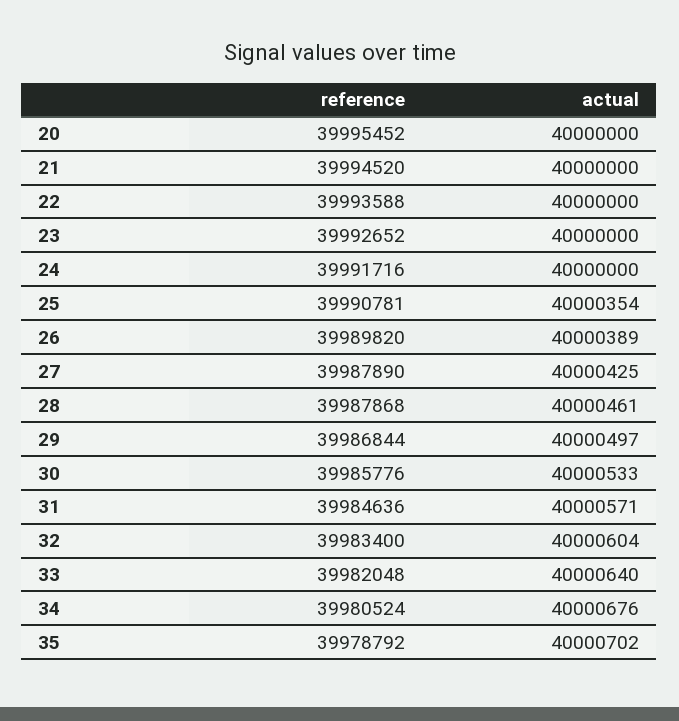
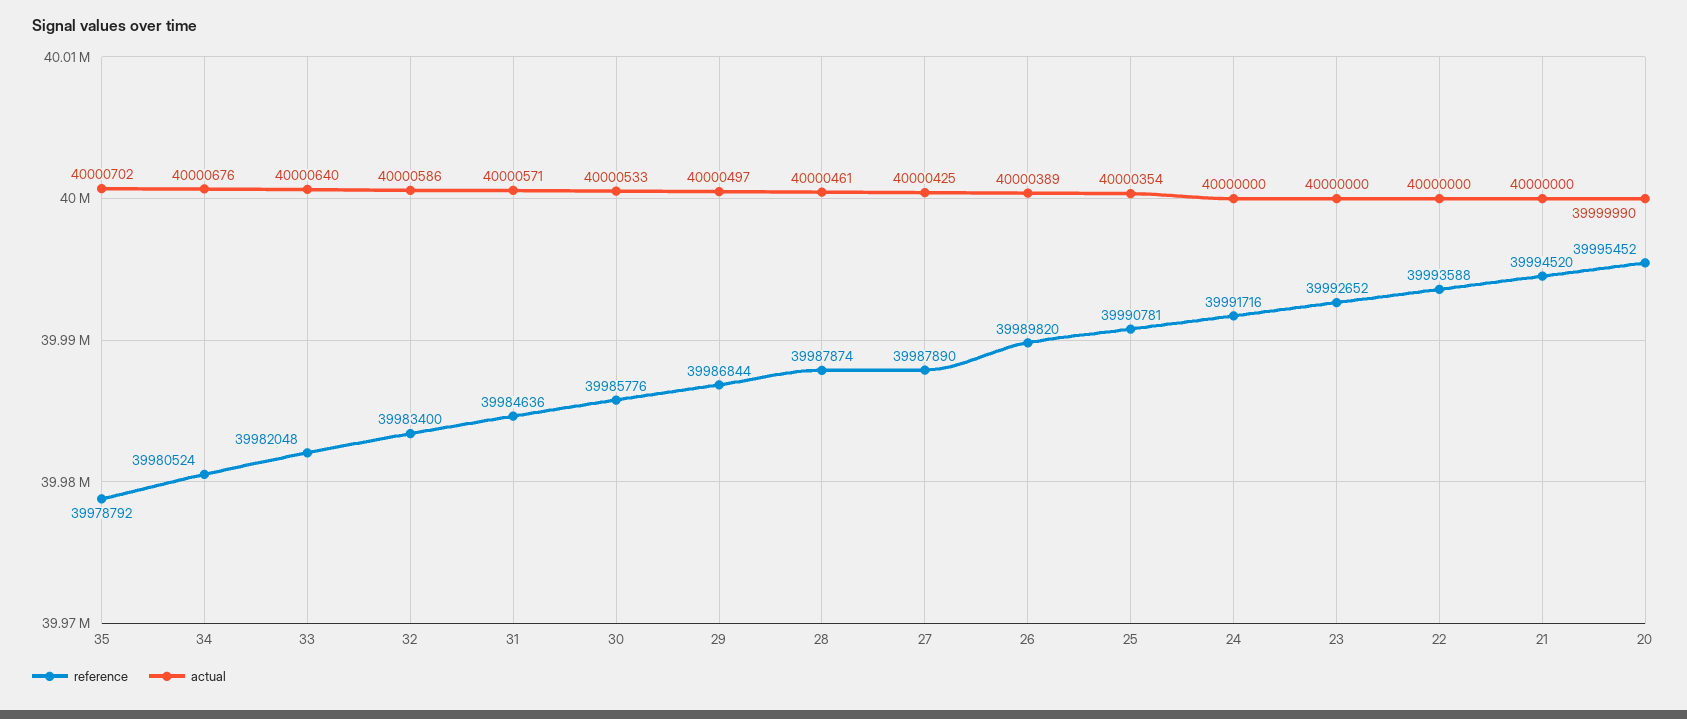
actual, 20: 40000000 -> 39999990
reference, 28: 39987868 -> 39987874
actual, 32: 40000604 -> 40000586

